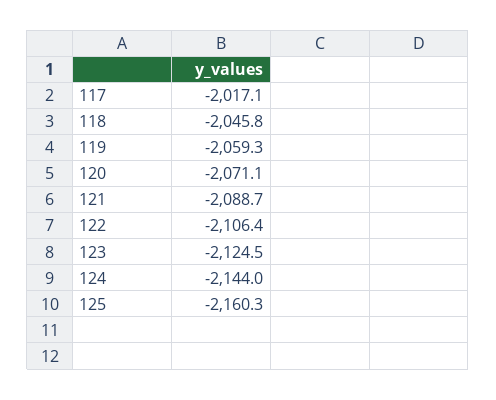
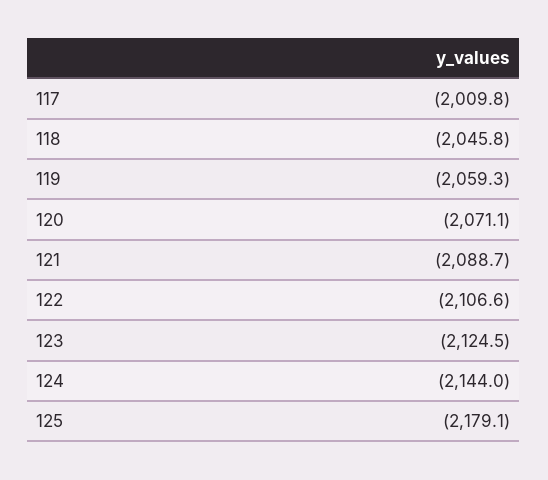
117: -2017.1 -> -2009.8
122: -2106.4 -> -2106.6
125: -2160.3 -> -2179.1

